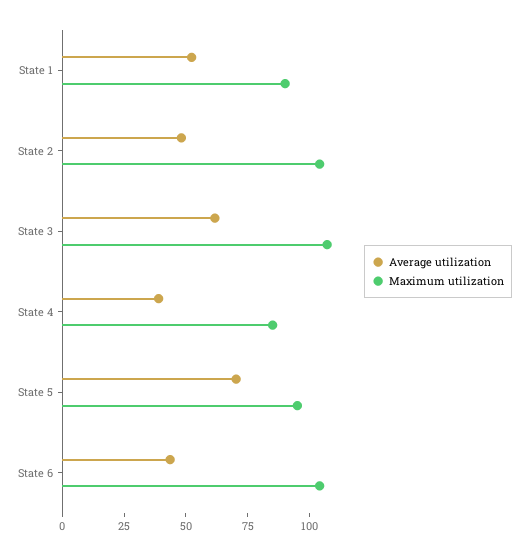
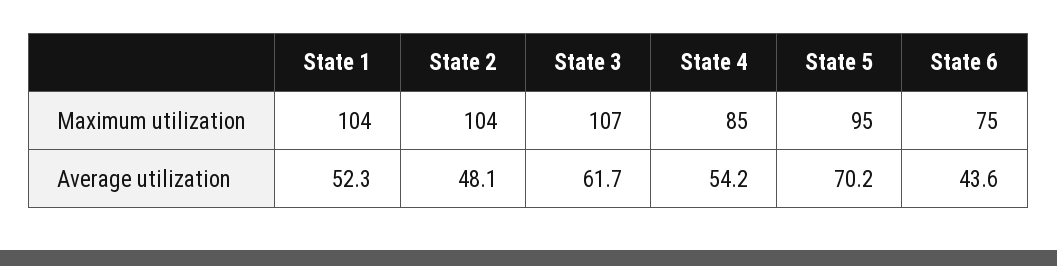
Maximum utilization, State 1: 90 -> 104
Average utilization, State 4: 40 -> 54.2
Maximum utilization, State 6: 105 -> 75

